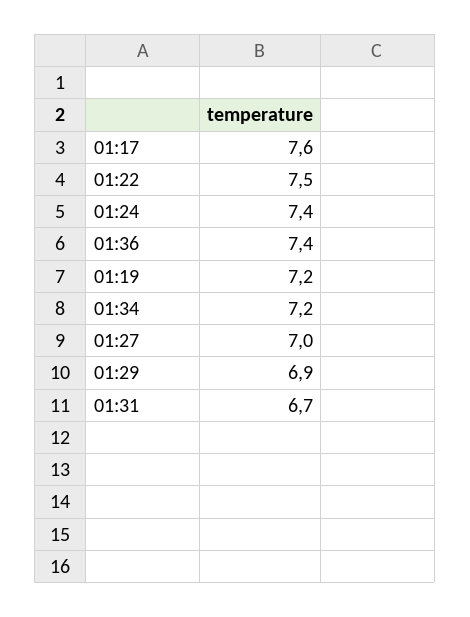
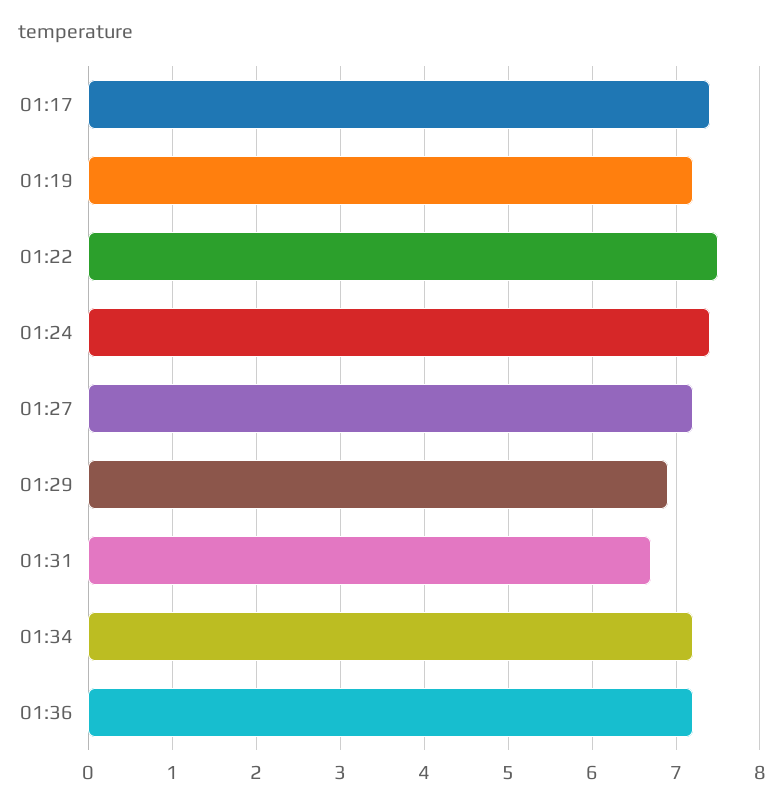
01:17: 7.6 -> 7.4
01:36: 7.4 -> 7.2
01:27: 7 -> 7.2

